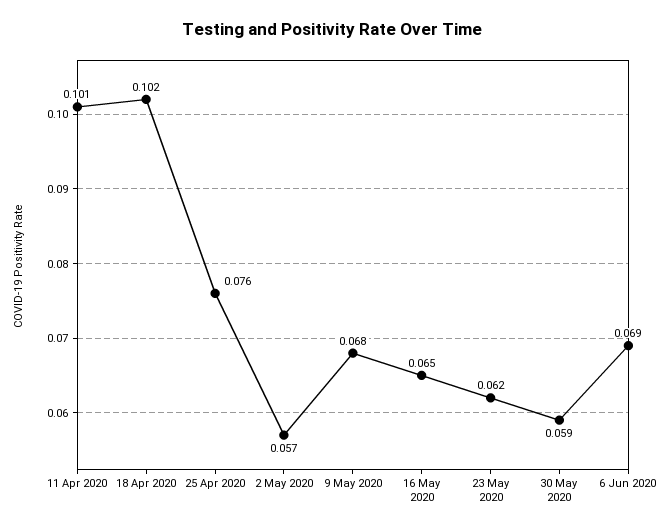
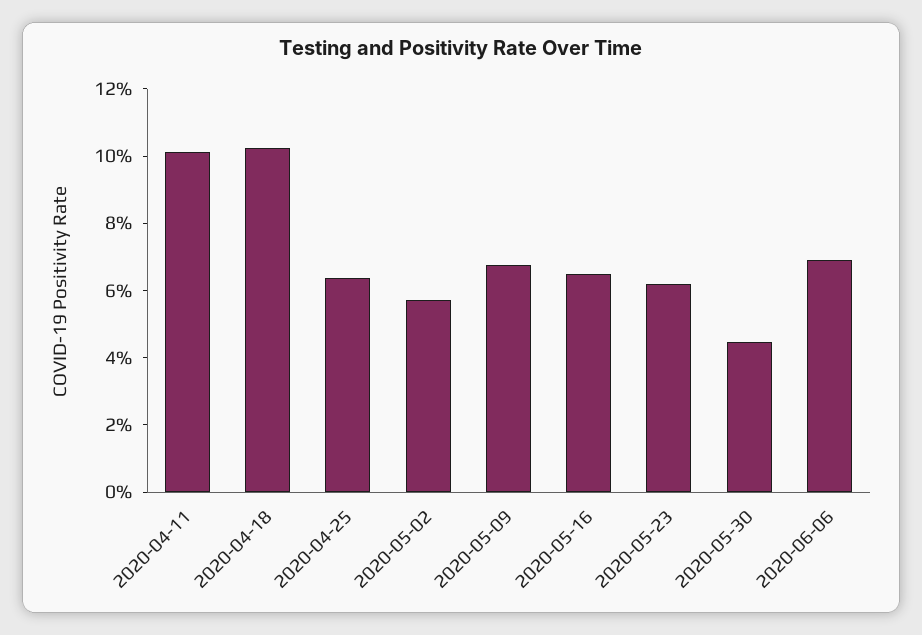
25 Apr 2020: 0.076 -> 0.065
30 May 2020: 0.059 -> 0.045

